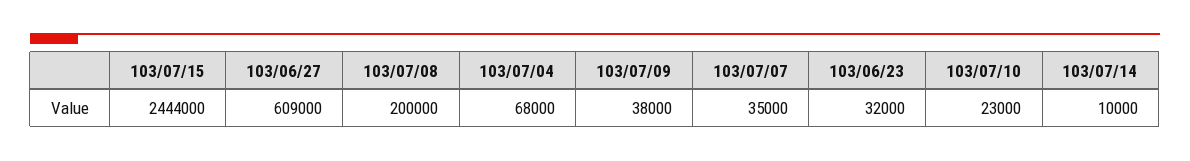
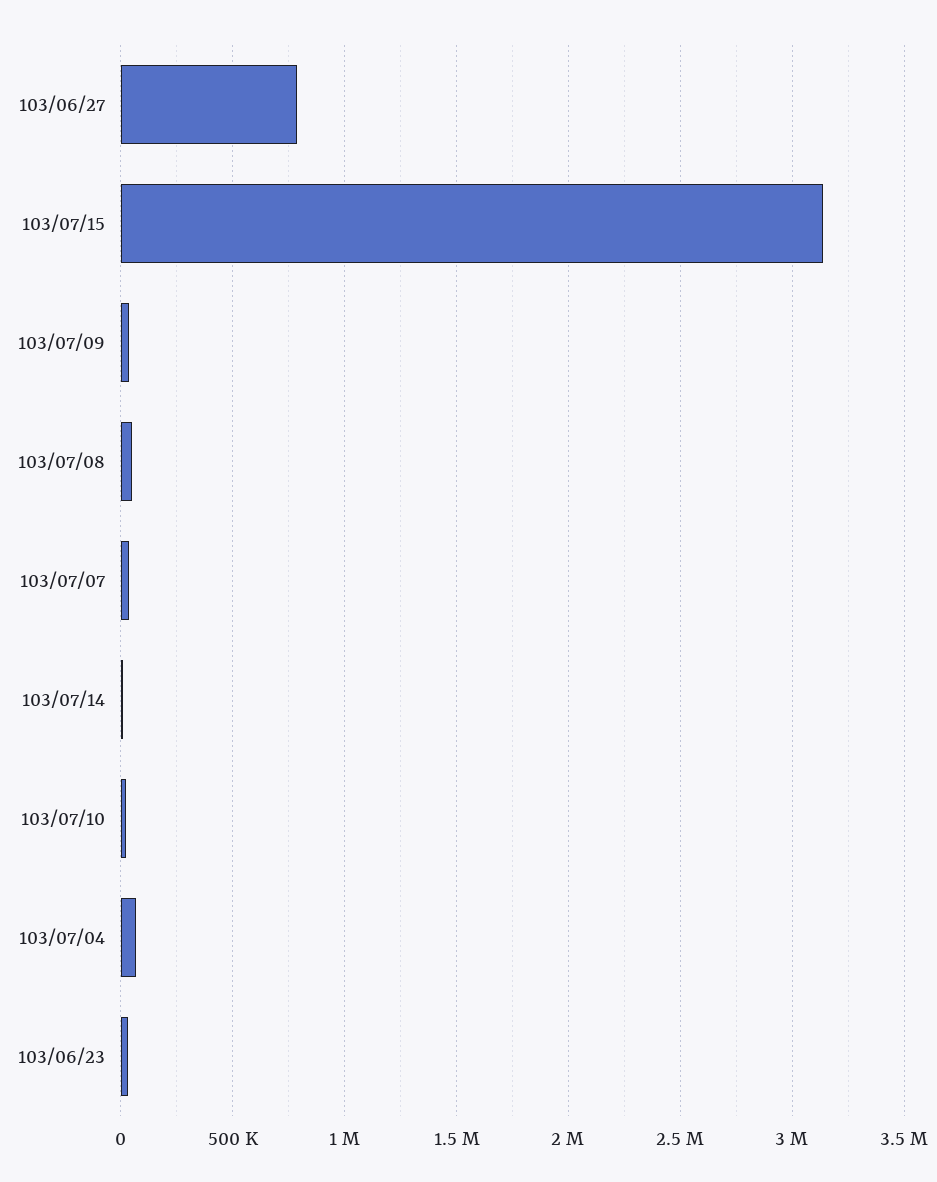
103/07/15: 2444000 -> 3150000
103/06/27: 609000 -> 800000
103/07/08: 200000 -> 50000

